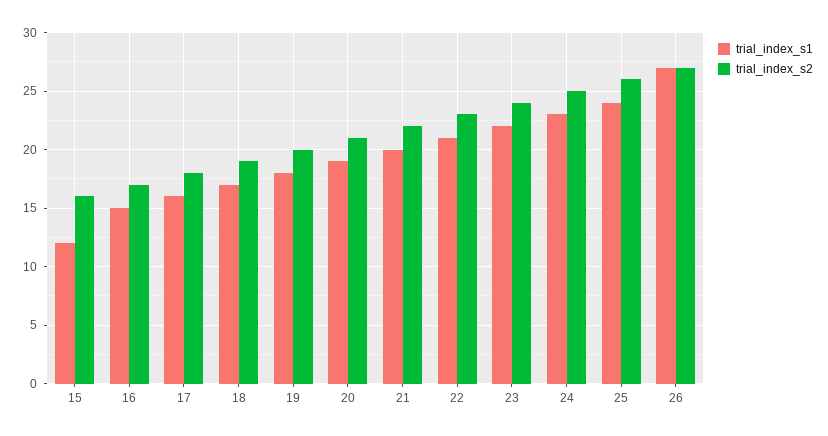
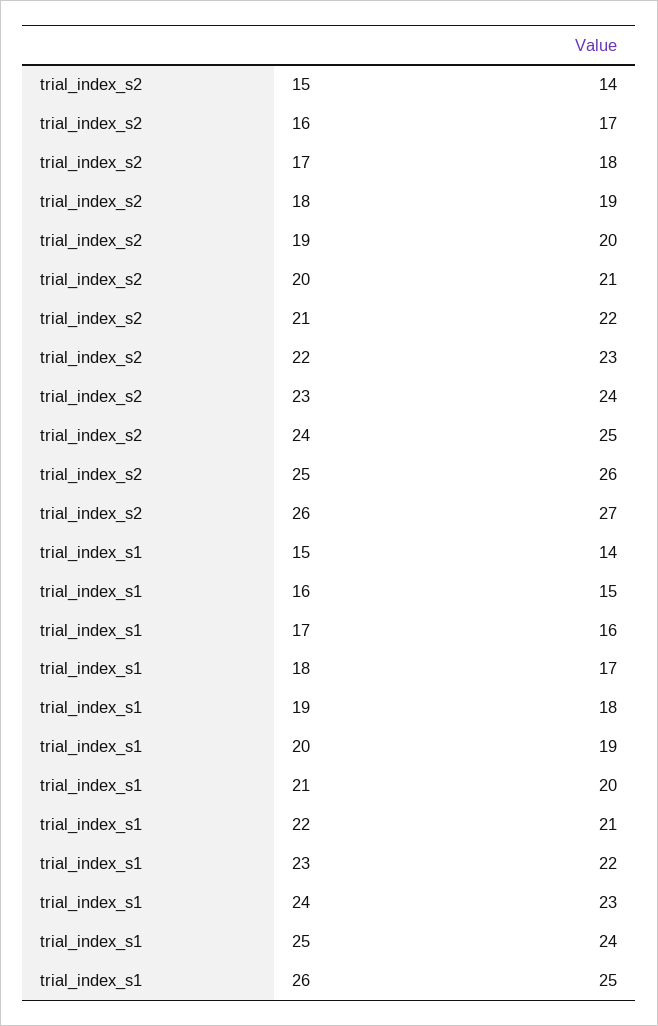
trial_index_s1, 15: 12 -> 14
trial_index_s2, 15: 16 -> 14
trial_index_s1, 26: 27 -> 25

